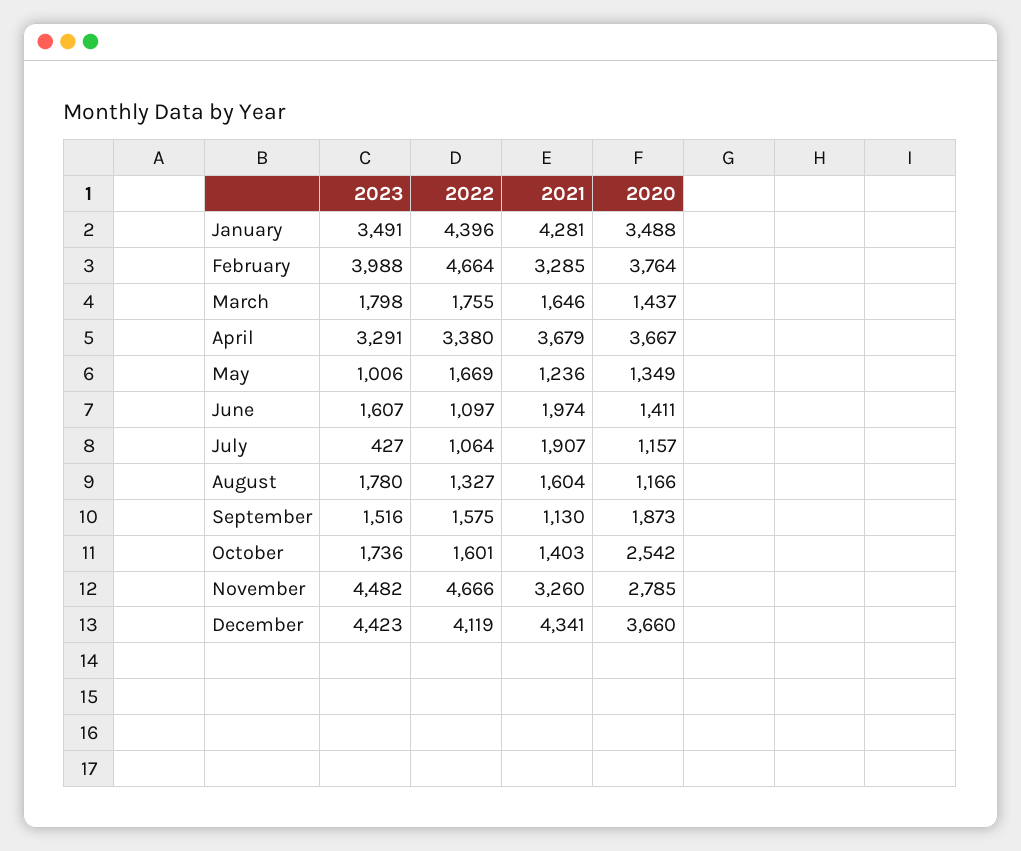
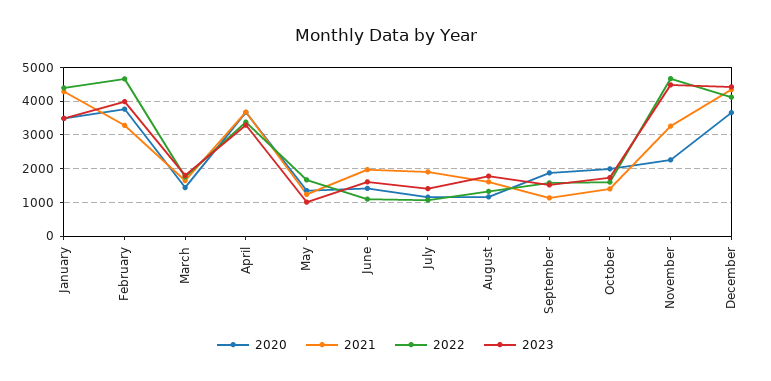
2023, July: 427 -> 1400
2020, October: 2542 -> 2000
2020, November: 2785 -> 2200

